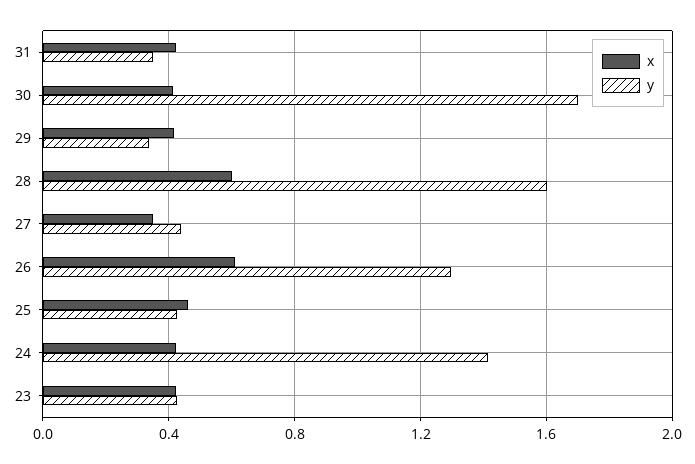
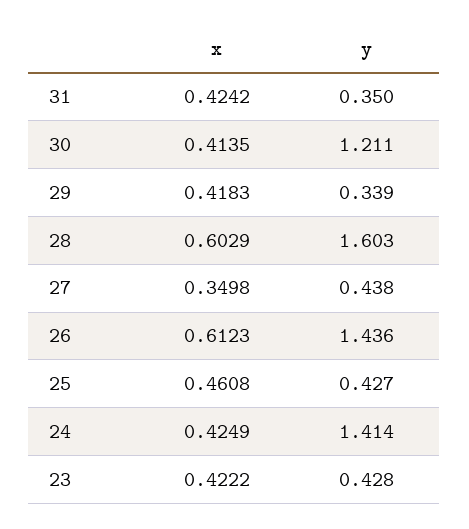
y, 30: 1.7 -> 1.211
y, 26: 1.3 -> 1.436

